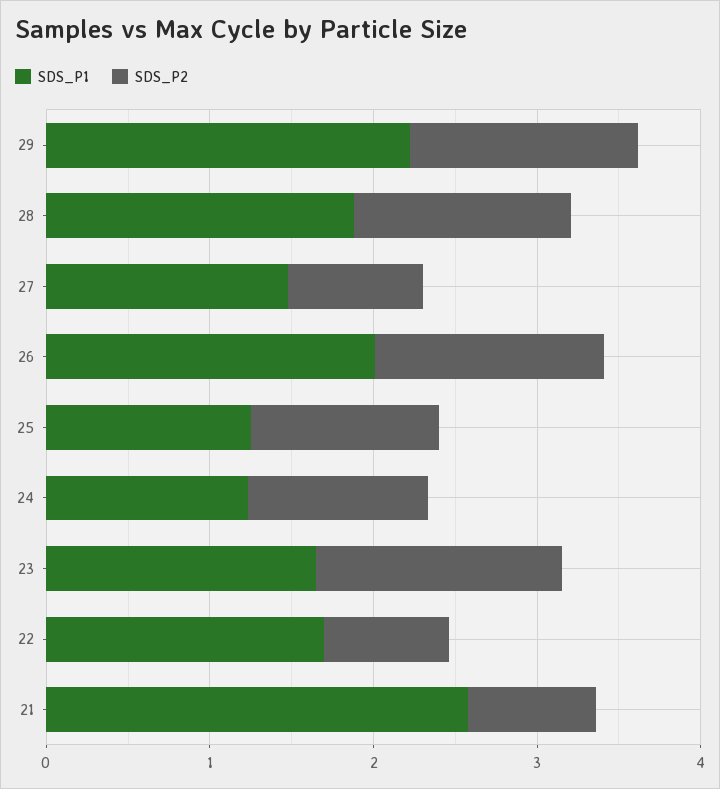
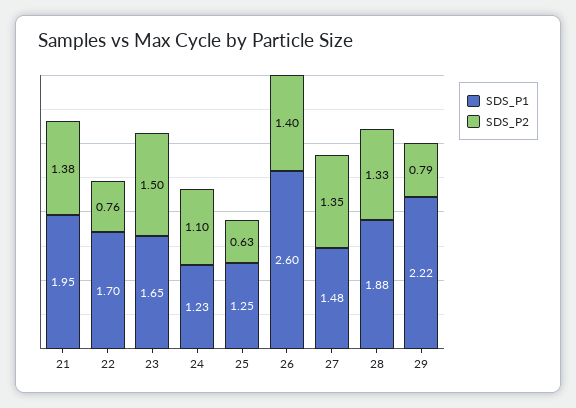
SDS_P2, 29: 1.4 -> 0.79
SDS_P2, 27: 0.8 -> 1.35
SDS_P1, 26: 2 -> 2.6
SDS_P2, 25: 1.2 -> 0.63
SDS_P1, 21: 2.6 -> 1.95
SDS_P2, 21: 0.8 -> 1.38

